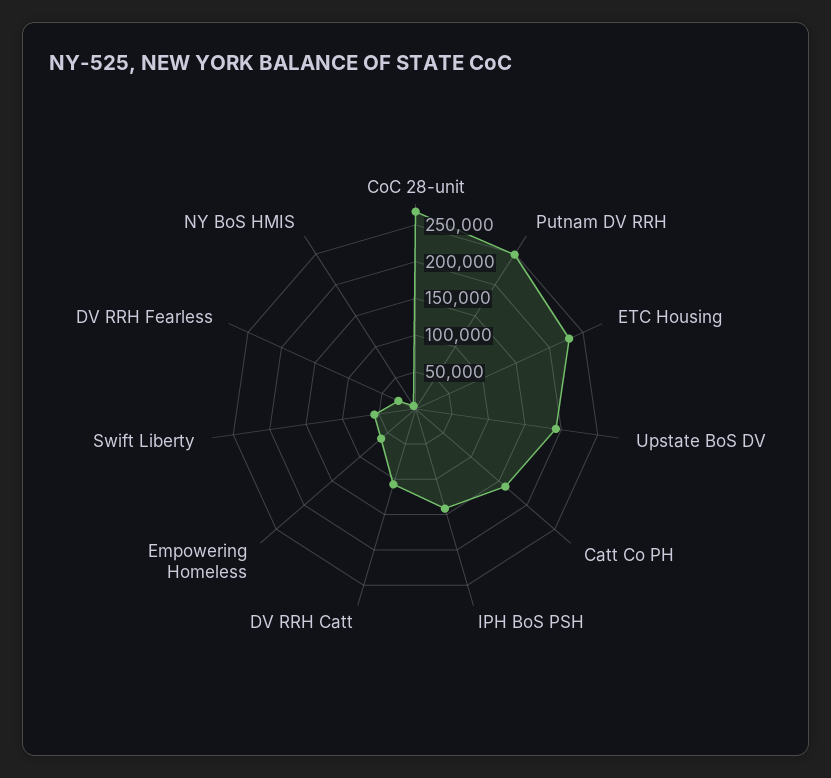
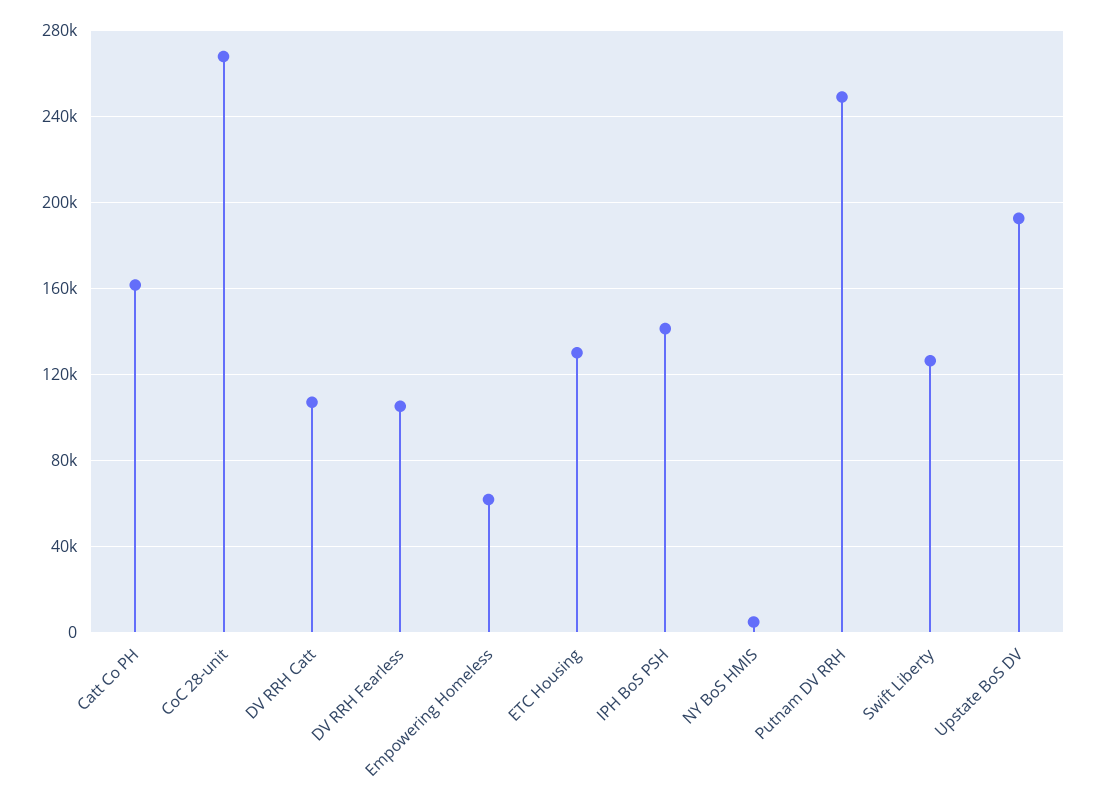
ETC Housing: 225000 -> 130000
Swift Liberty: 50000 -> 125000
DV RRH Fearless: 25000 -> 105000

